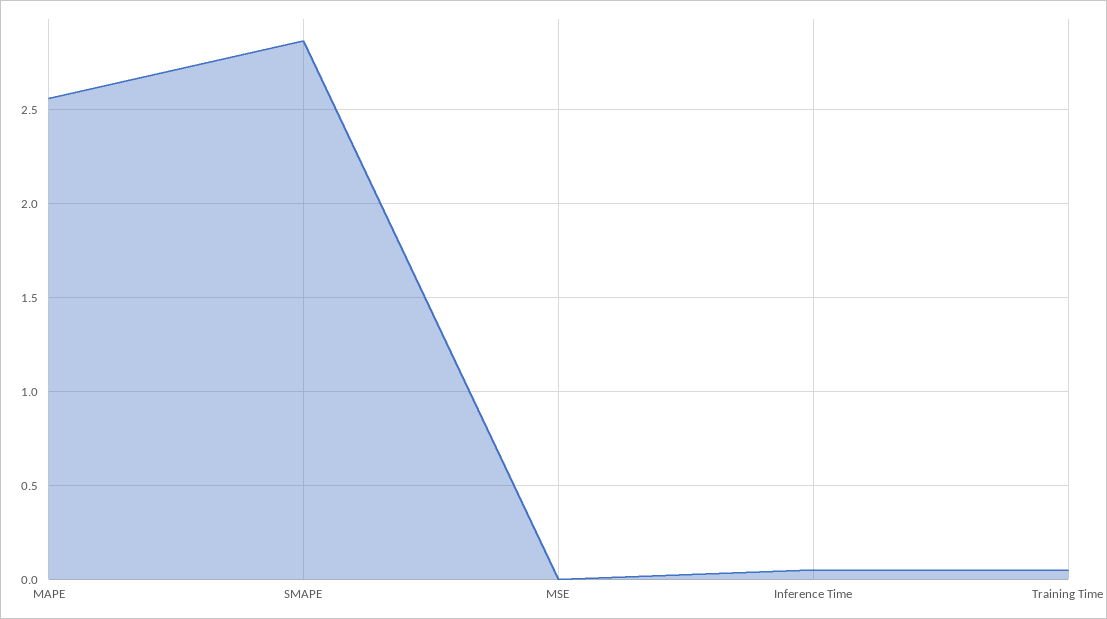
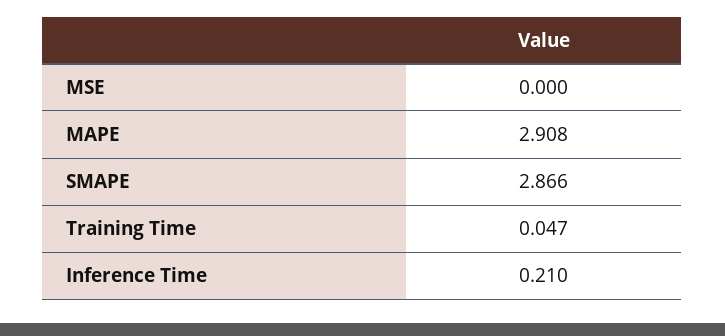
MAPE: 2.55 -> 2.908
Inference Time: 0.05 -> 0.21

